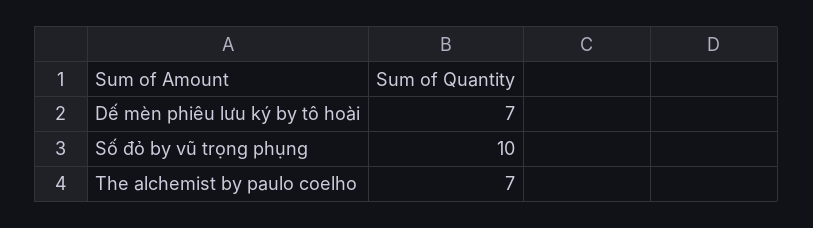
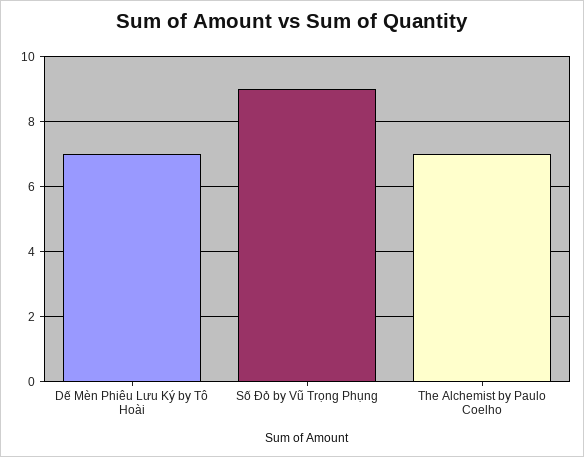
Số đỏ by vũ trọng phụng: 10 -> 9

